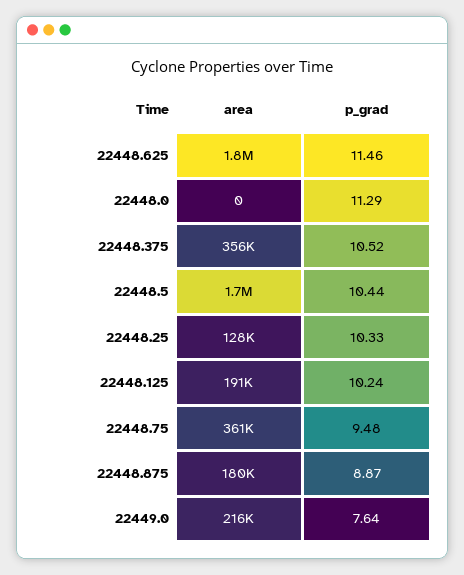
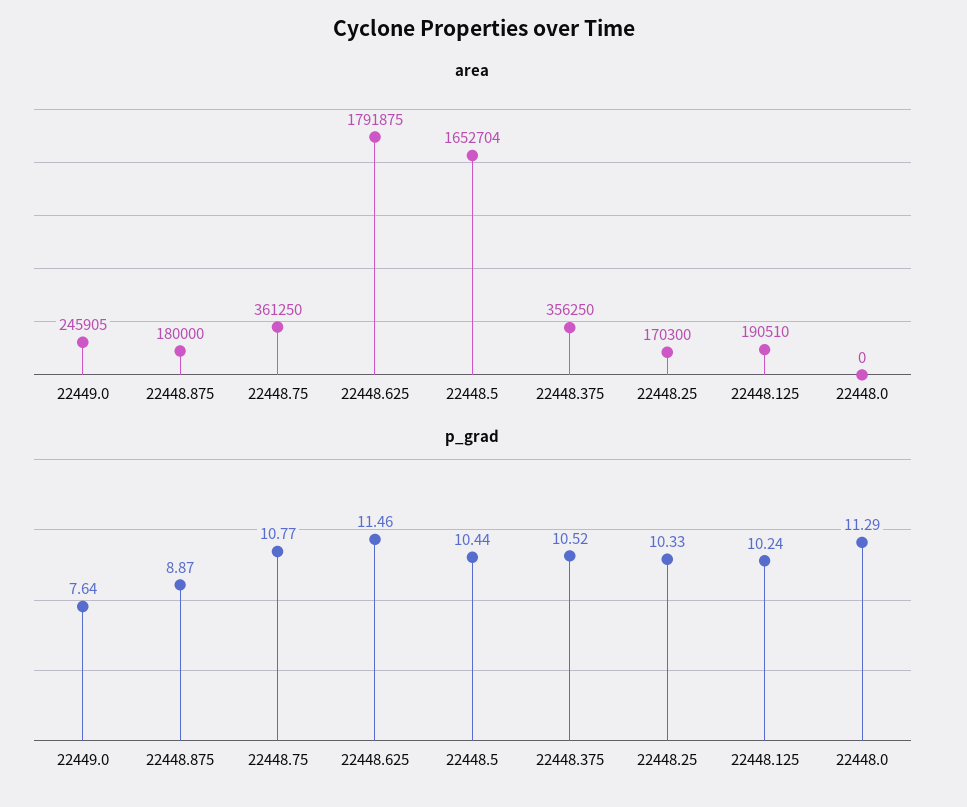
area, 22448.25: 128000 -> 170300
p_grad, 22448.75: 9.48 -> 10.77
area, 22449.0: 216000 -> 245905

